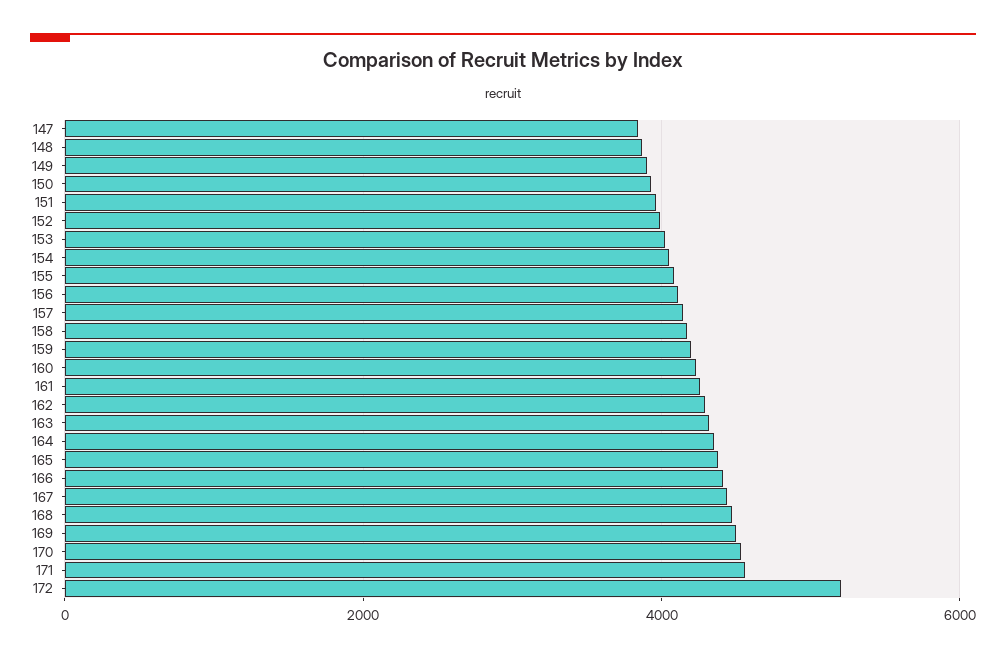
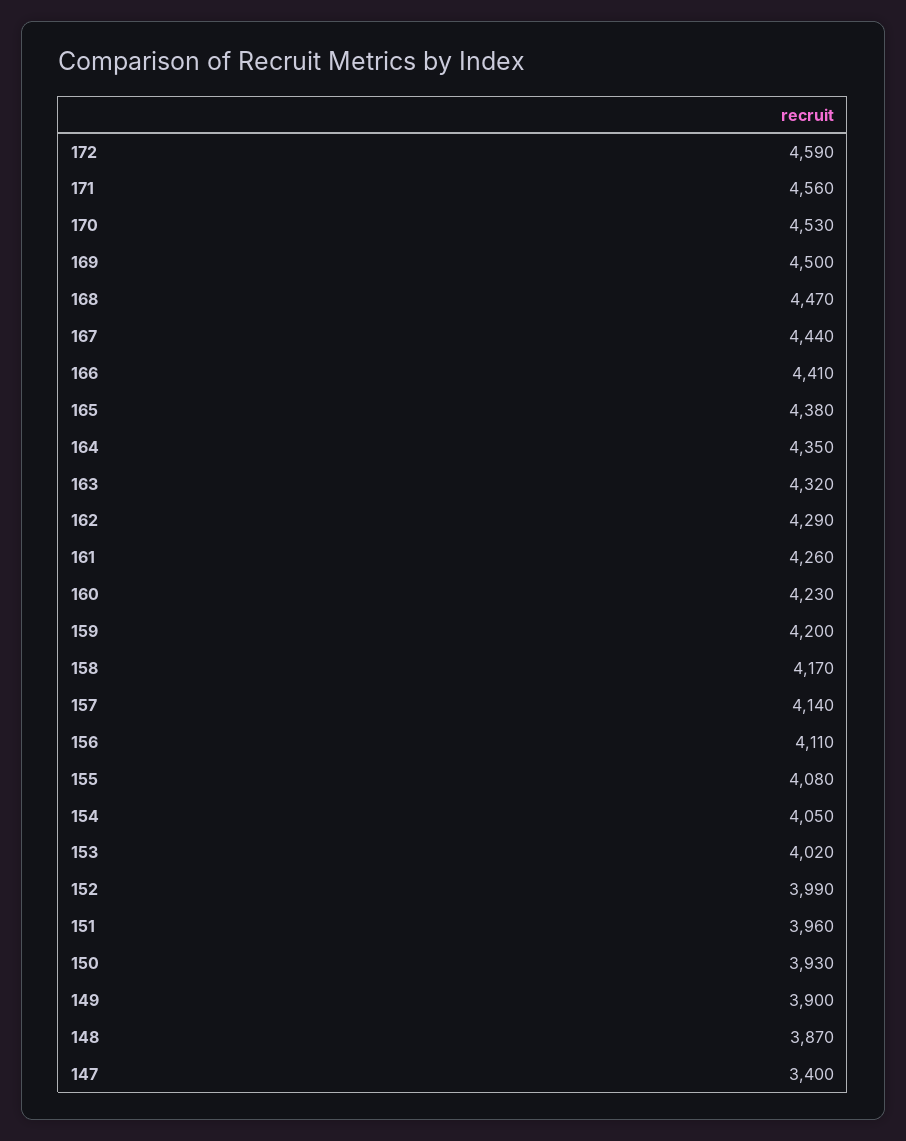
147: 3800 -> 3400
172: 5200 -> 4590

